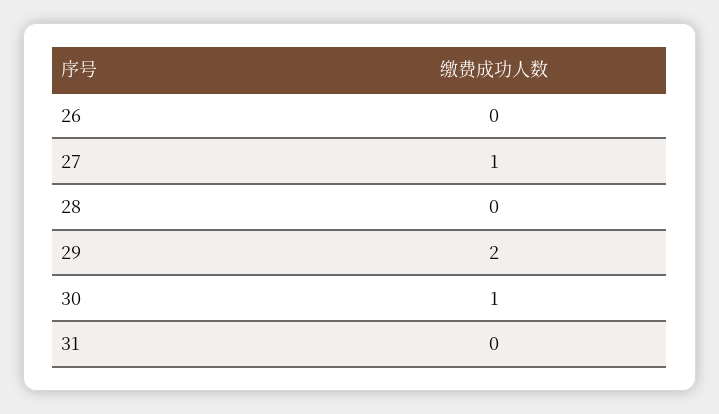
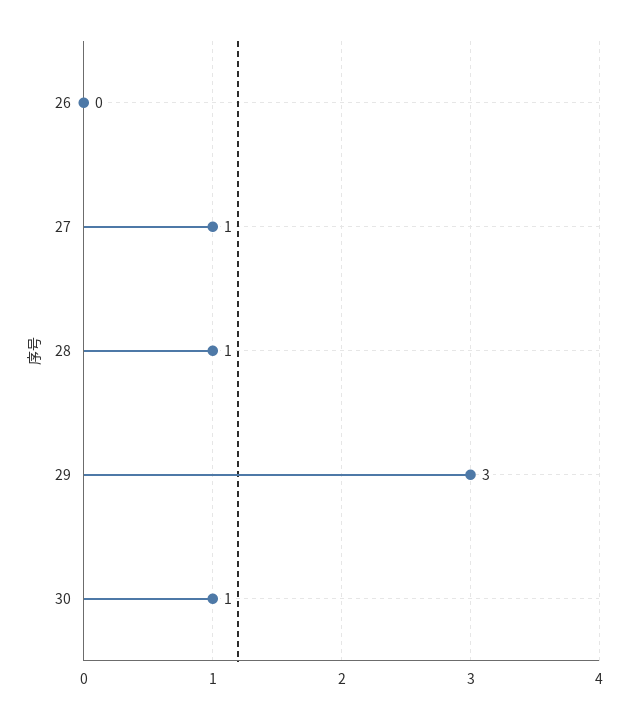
28: 0 -> 1
29: 2 -> 3
31: 0 -> none

